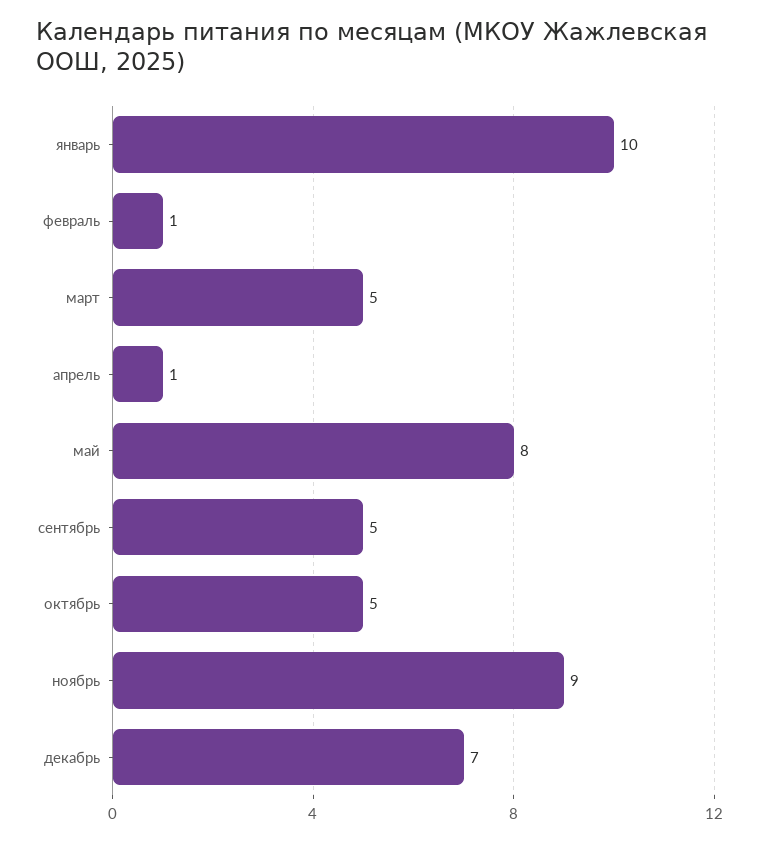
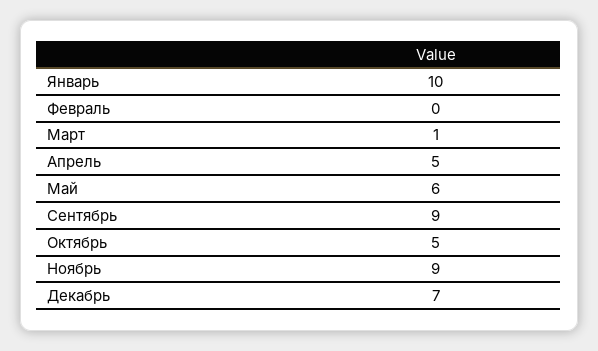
февраль: 1 -> 0
март: 5 -> 1
апрель: 1 -> 5
май: 8 -> 6
сентябрь: 5 -> 9

